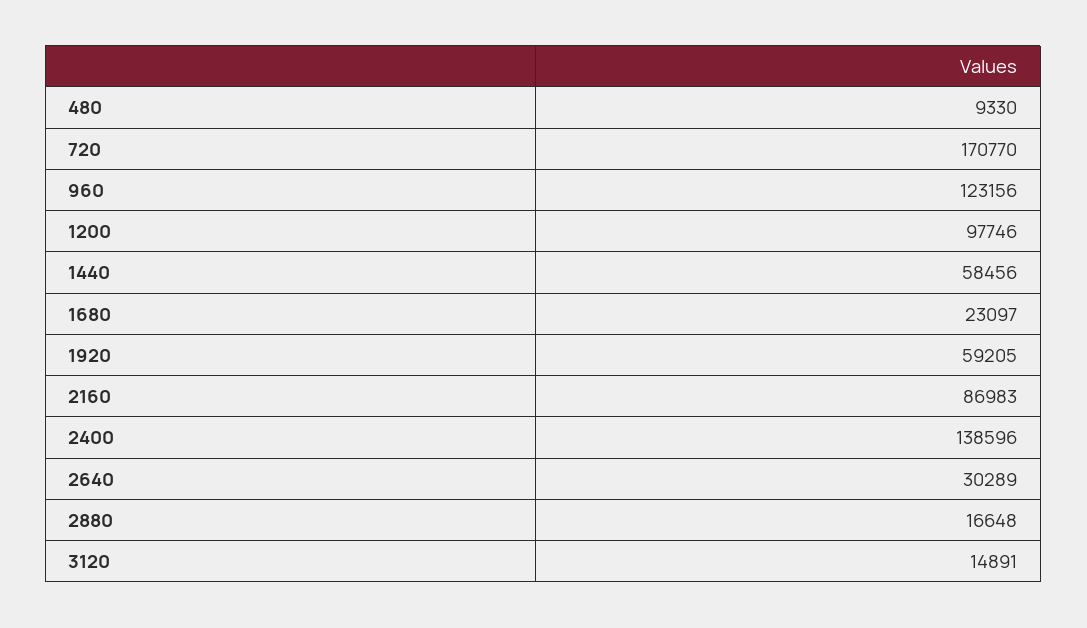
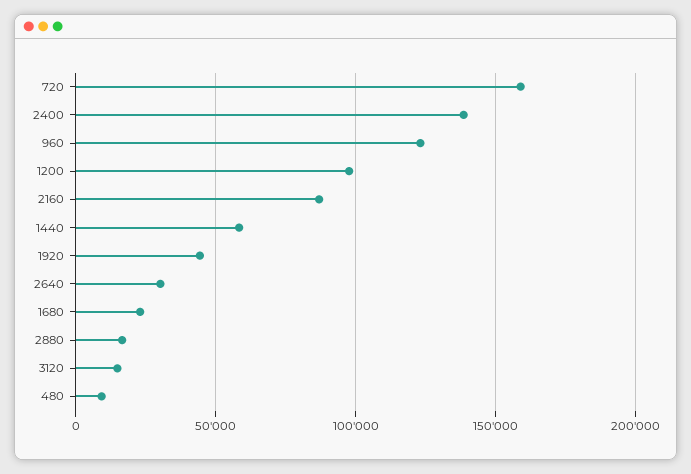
720: 170770 -> 160000
1920: 59205 -> 45000

